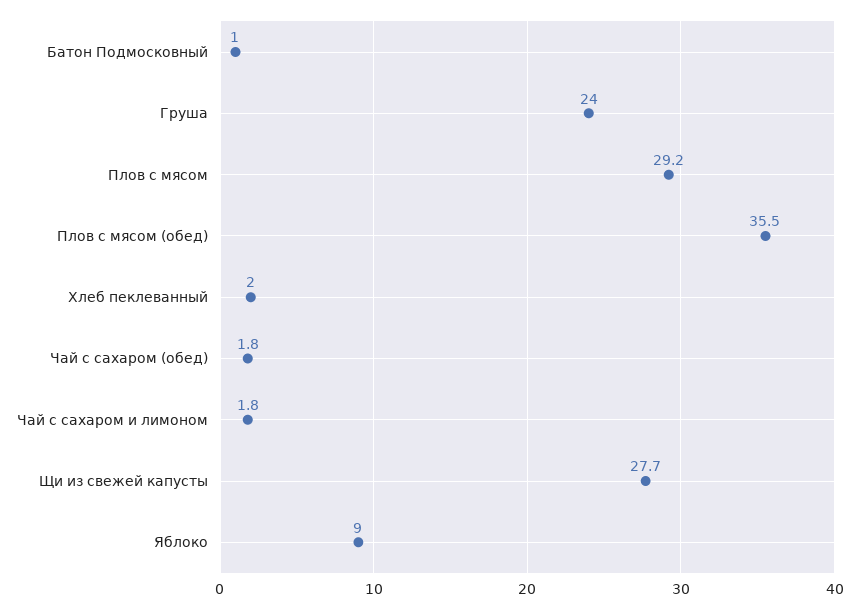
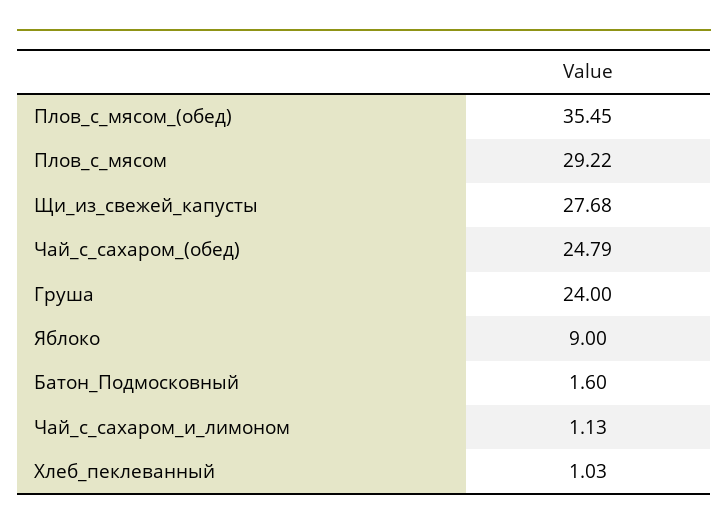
Батон Подмосковный: 1 -> 1.6
Хлеб пеклеванный: 2 -> 1.03
Чай с сахаром (обед): 1.8 -> 24.79
Чай с сахаром и лимоном: 1.8 -> 1.13

